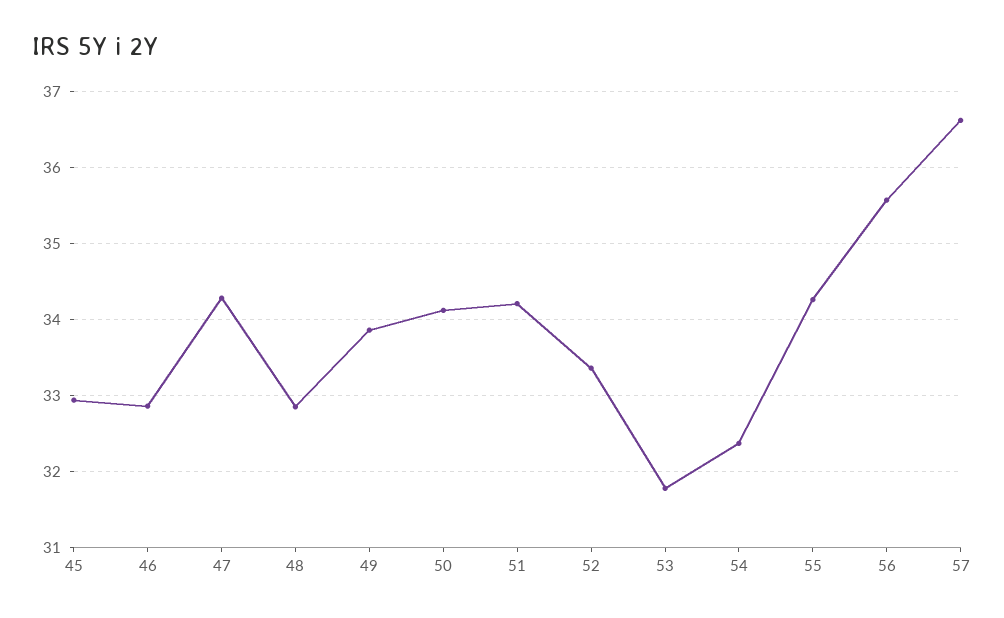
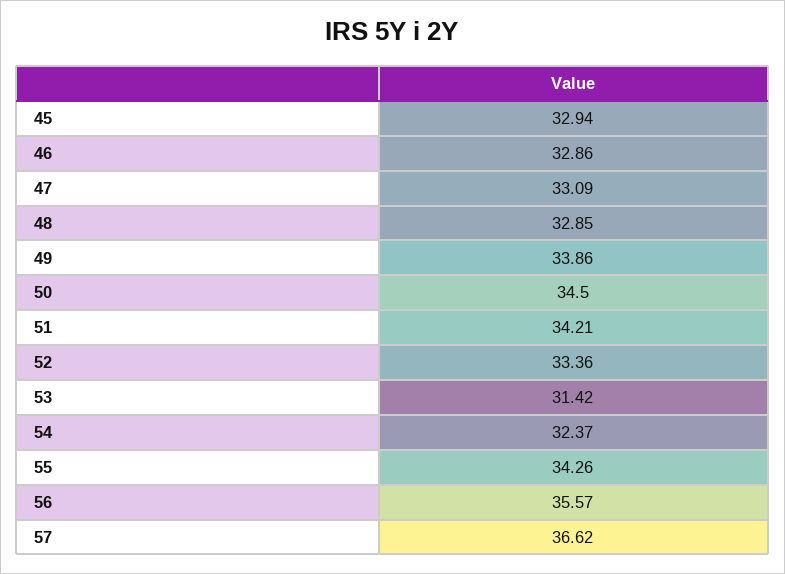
47: 34.3 -> 33.09
50: 34.1 -> 34.5
53: 31.8 -> 31.42

